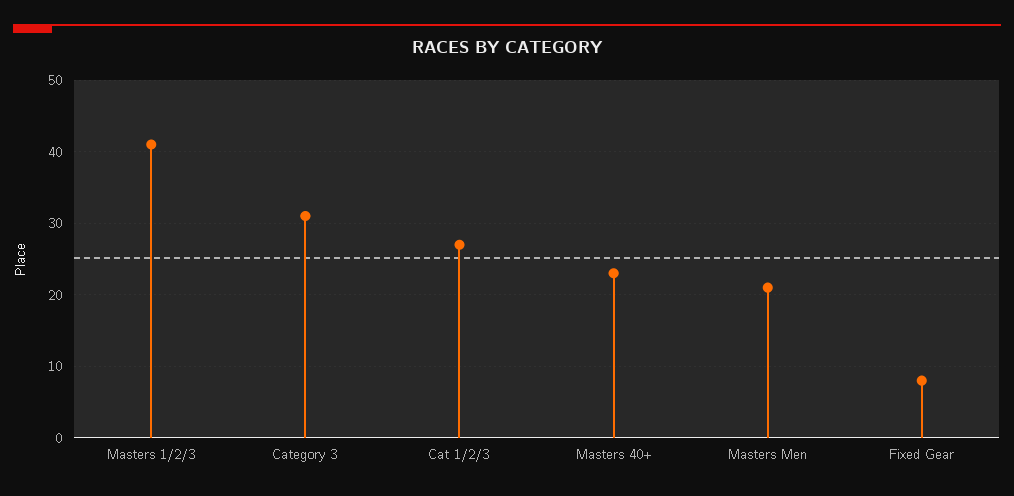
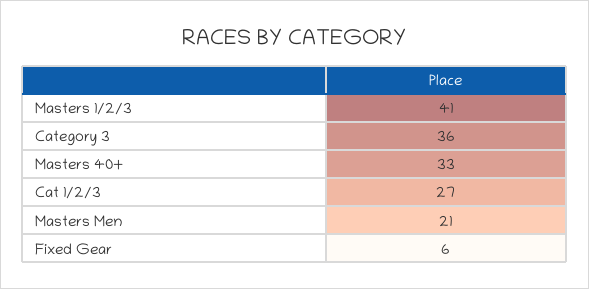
Category 3: 31 -> 36
Masters 40+: 23 -> 33
Fixed Gear: 8 -> 6

